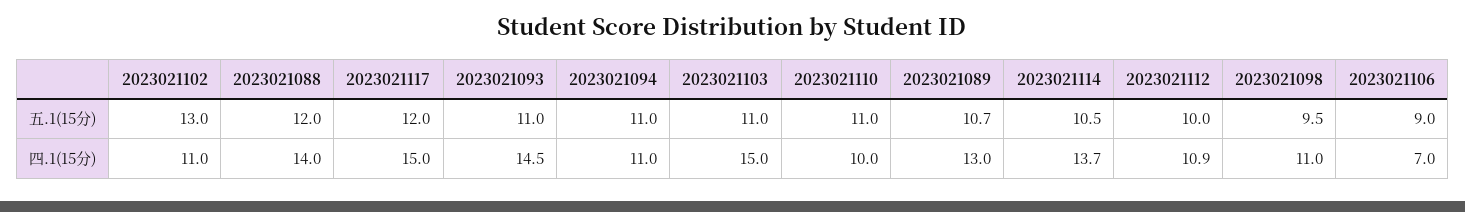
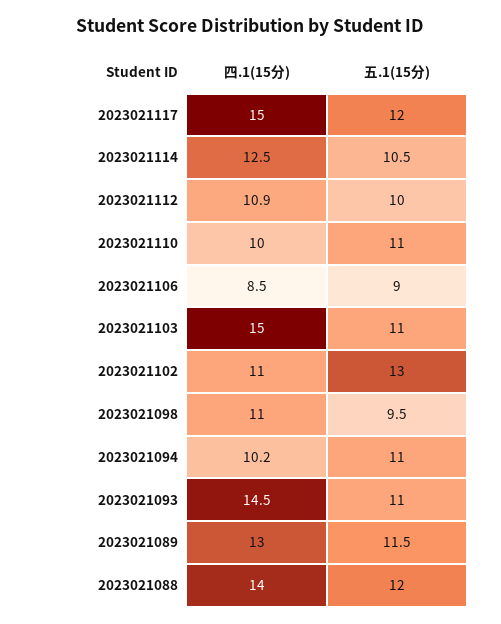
2023021089, 五.1(15分): 10.7 -> 11.5
2023021094, 四.1(15分): 11 -> 10.2
2023021114, 四.1(15分): 13.7 -> 12.5
2023021106, 四.1(15分): 7 -> 8.5

